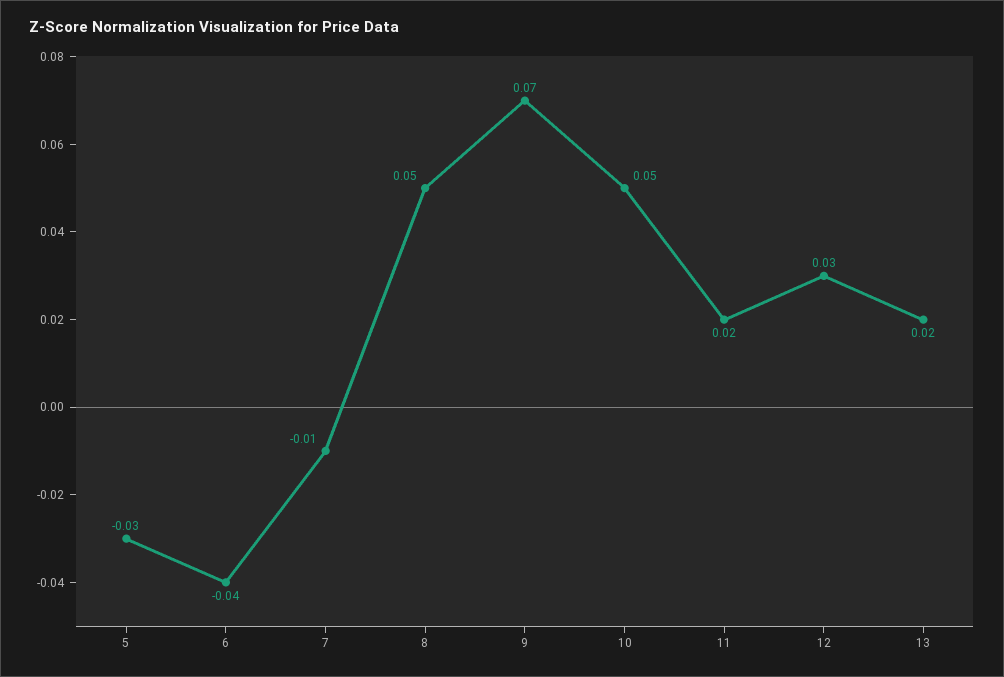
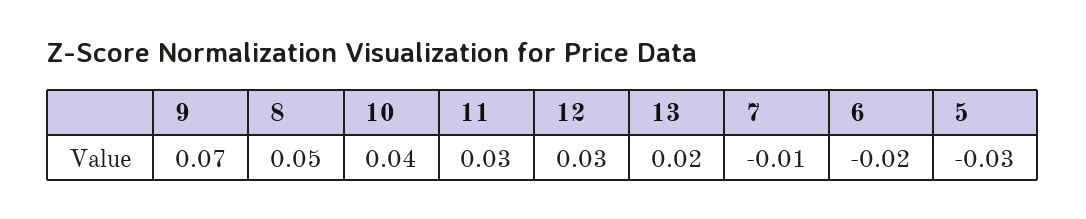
6: -0.04 -> -0.02
10: 0.05 -> 0.04
11: 0.02 -> 0.03

